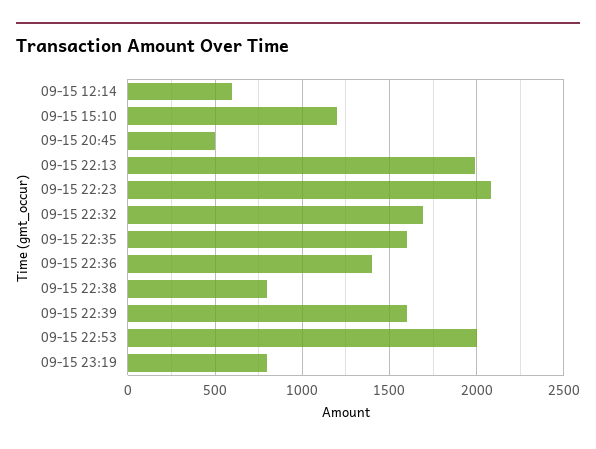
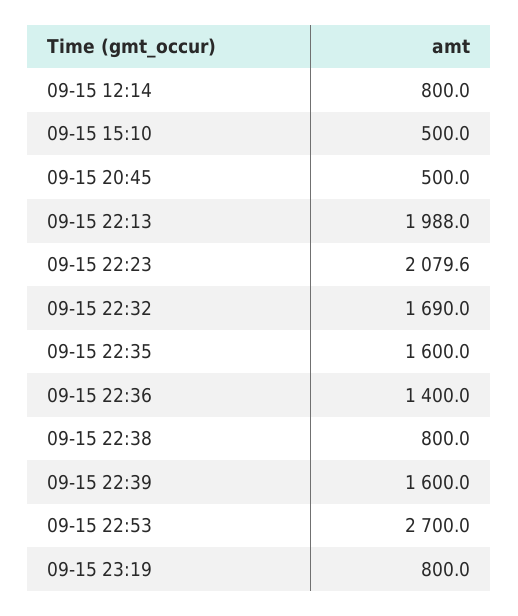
09-15 12:14: 600 -> 800
09-15 15:10: 1200 -> 500
09-15 22:53: 2000 -> 2700

